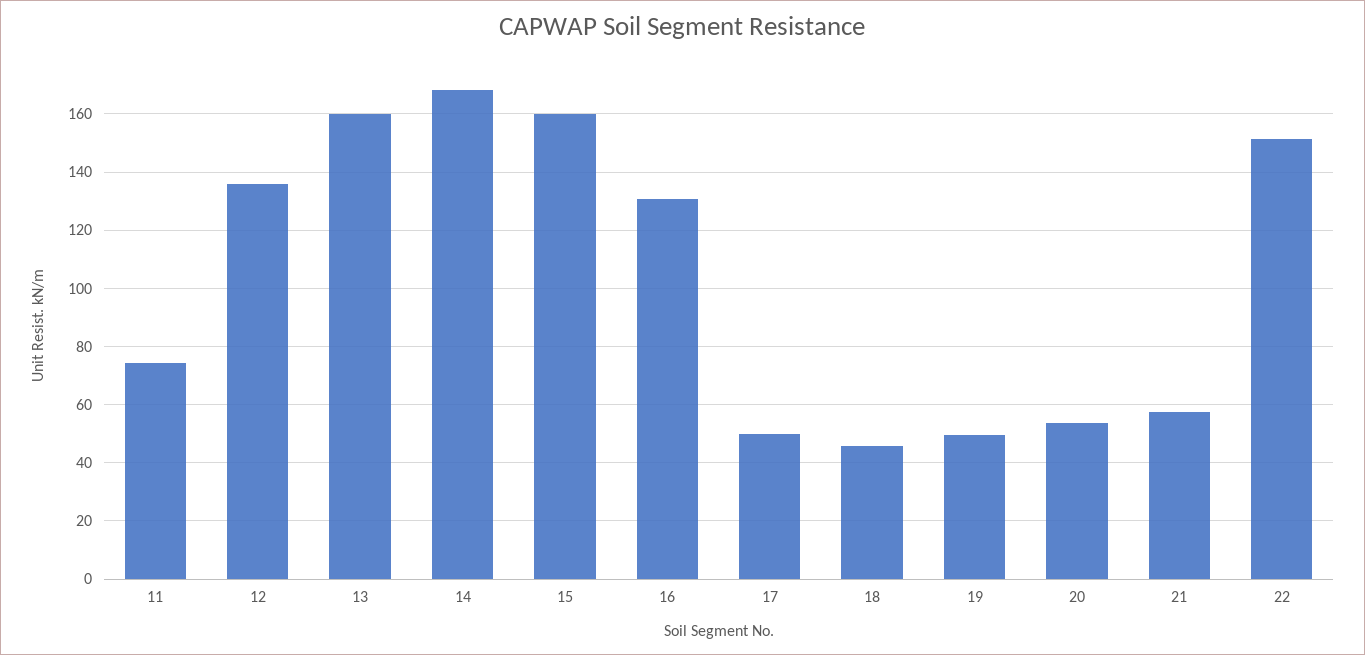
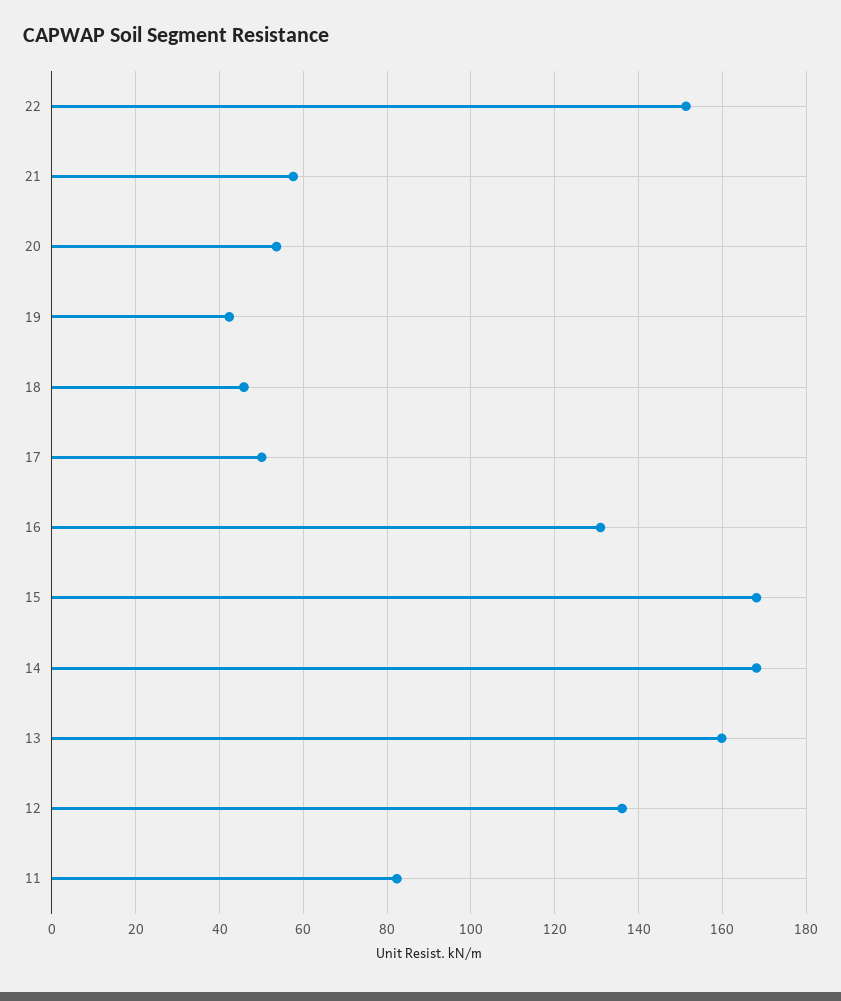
11: 75 -> 82
15: 160 -> 168
19: 50 -> 42

